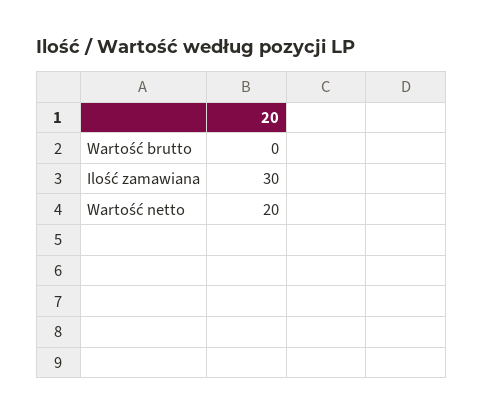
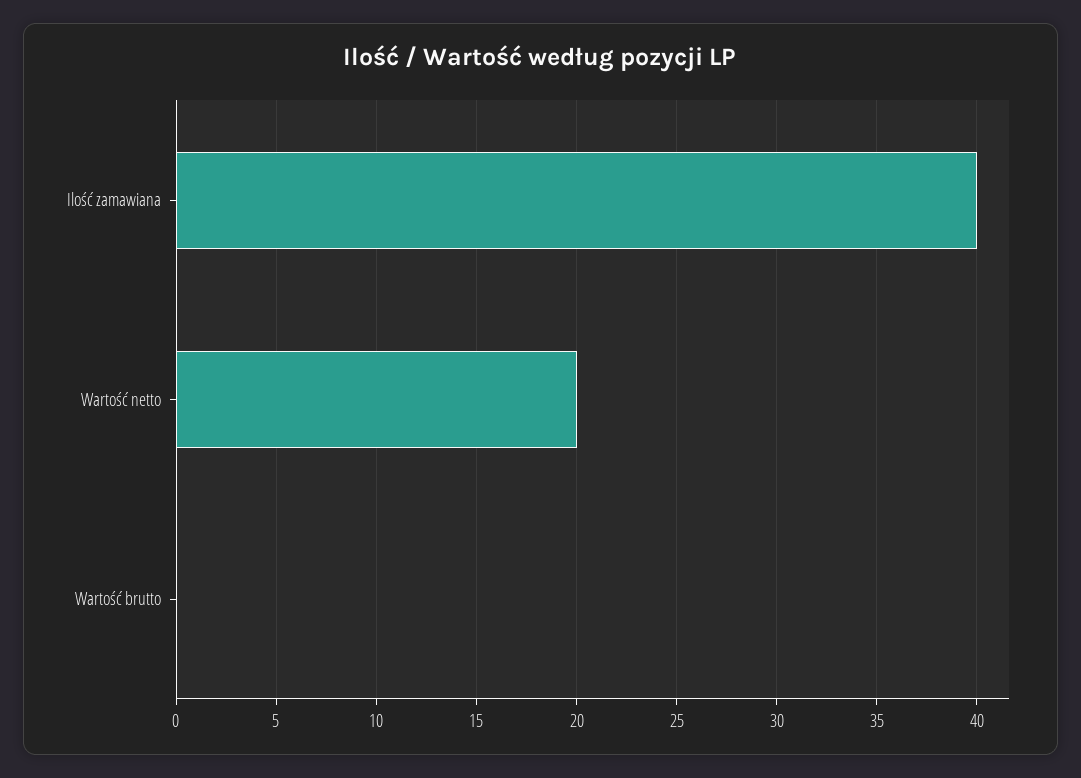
Ilość zamawiana: 30 -> 40

